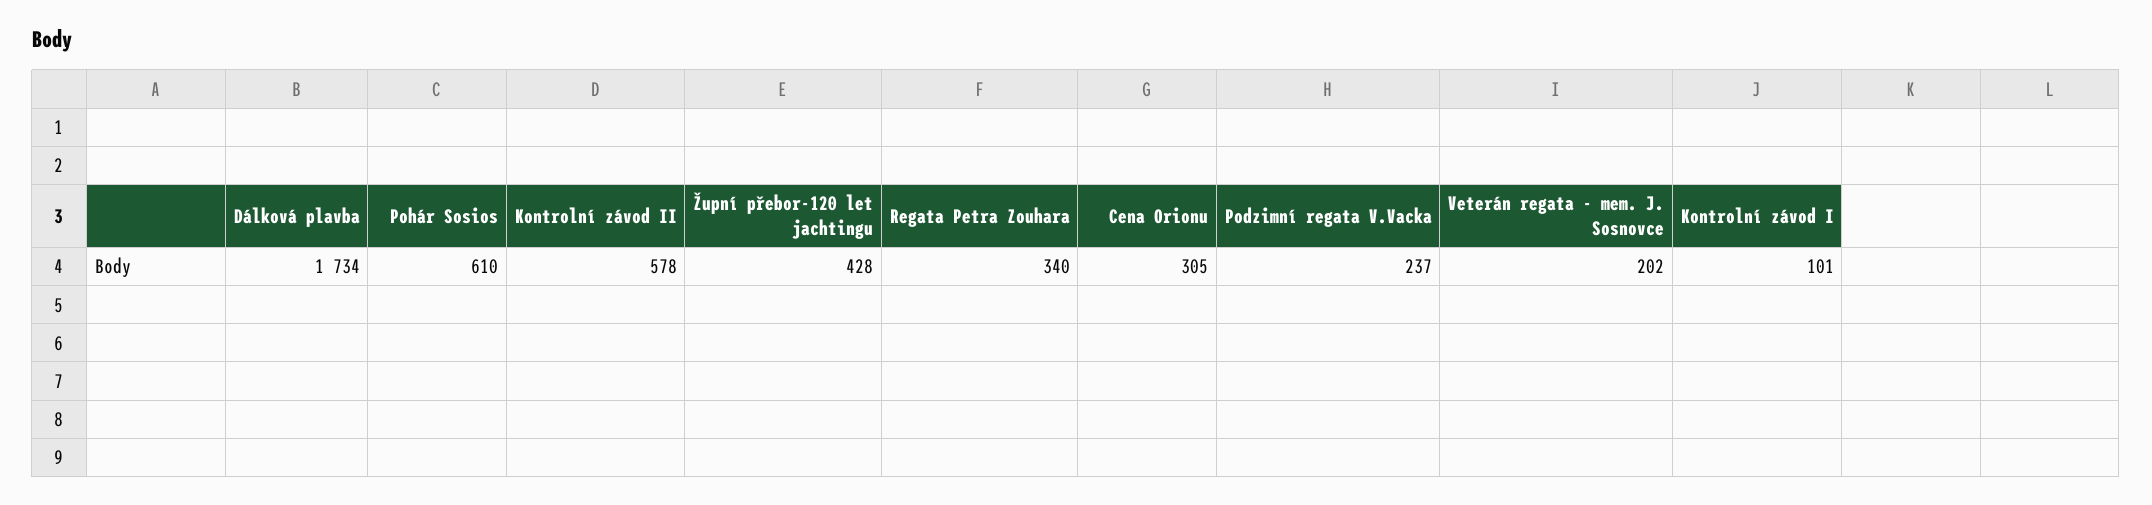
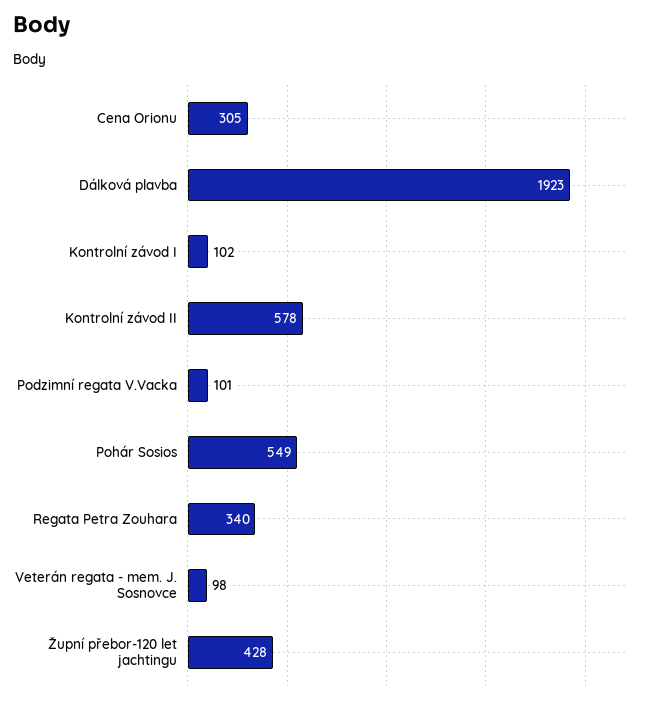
Dálková plavba: 1734 -> 1923
Pohár Sosios: 610 -> 549
Podzimní regata V.Vacka: 237 -> 101
Veterán regata - mem. J. Sosnovce: 202 -> 98
Kontrolní závod I: 101 -> 102

